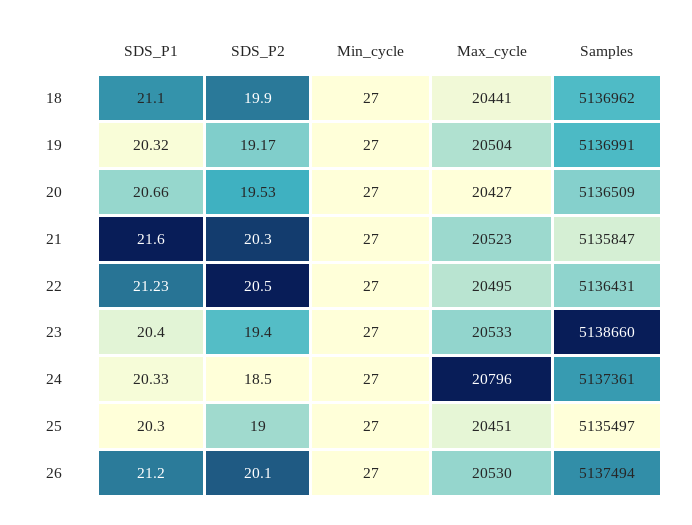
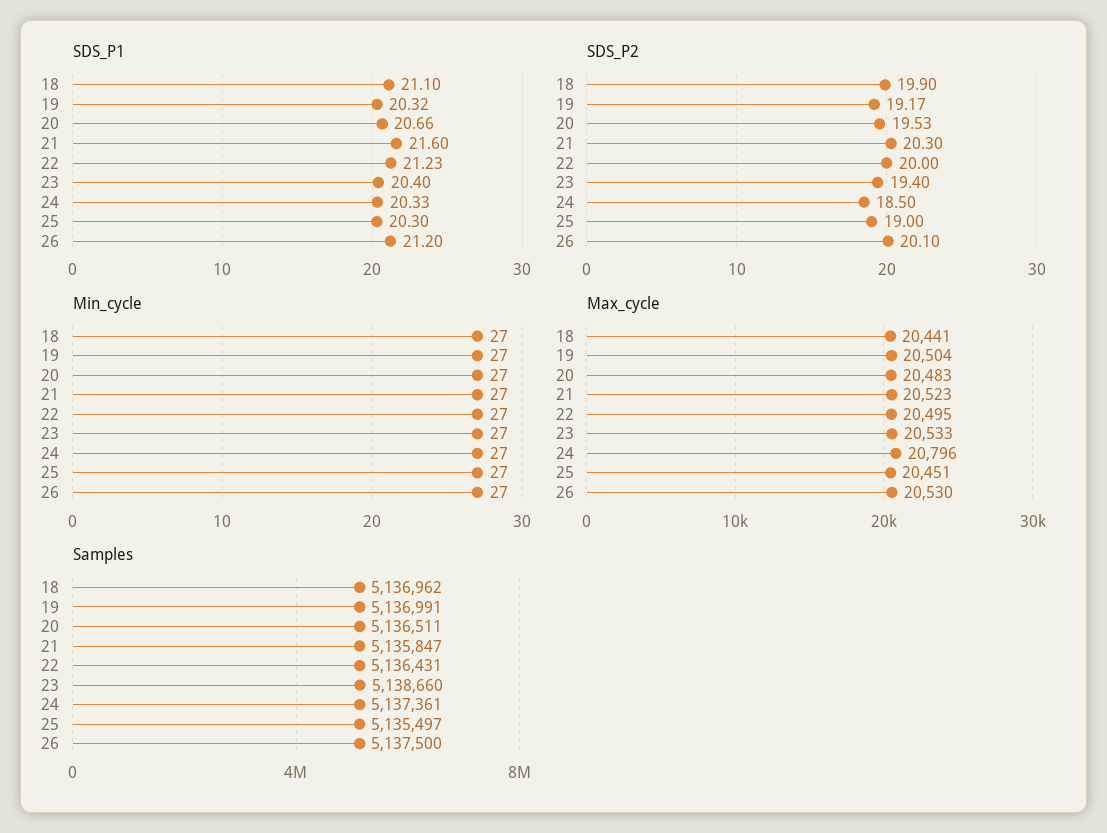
Max_cycle, 20: 20427 -> 20483
Samples, 20: 5136509 -> 5136511
SDS_P2, 22: 20.5 -> 20
Samples, 26: 5137494 -> 5137500

